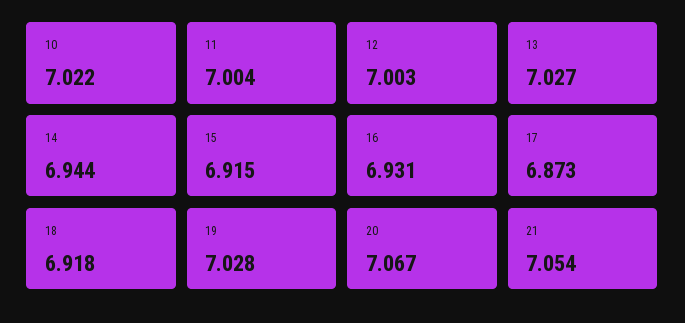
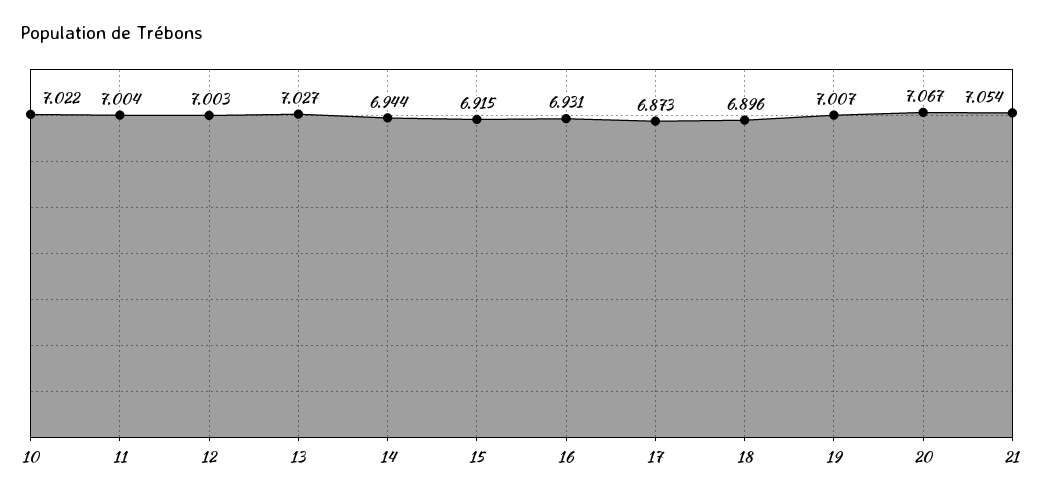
18: 6.918 -> 6.896
19: 7.028 -> 7.007

